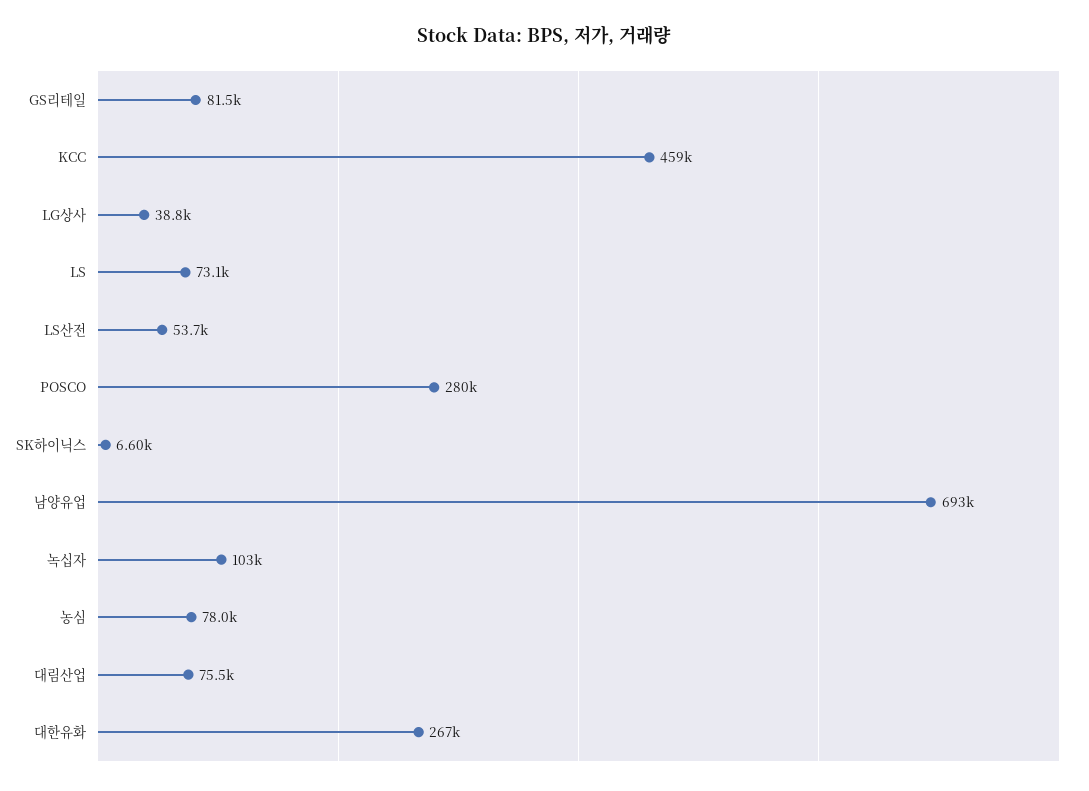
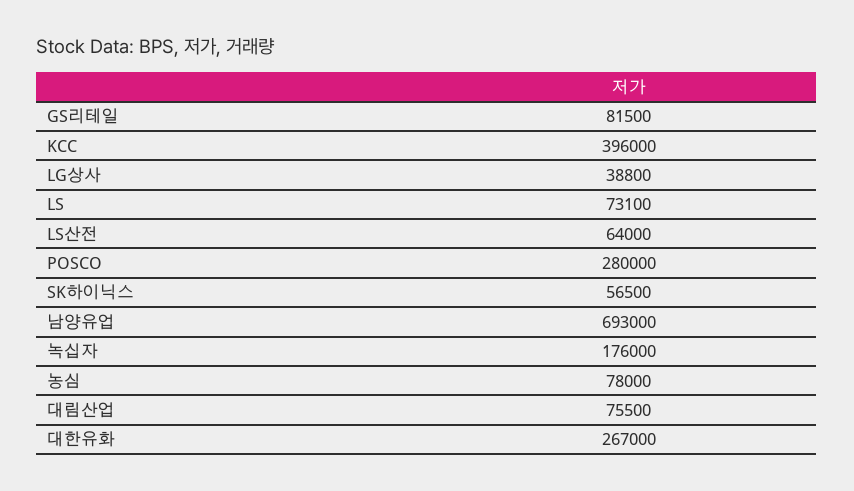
KCC: 459000 -> 396000
LS산전: 53700 -> 64000
SK하이닉스: 6600 -> 56500
녹십자: 103000 -> 176000

